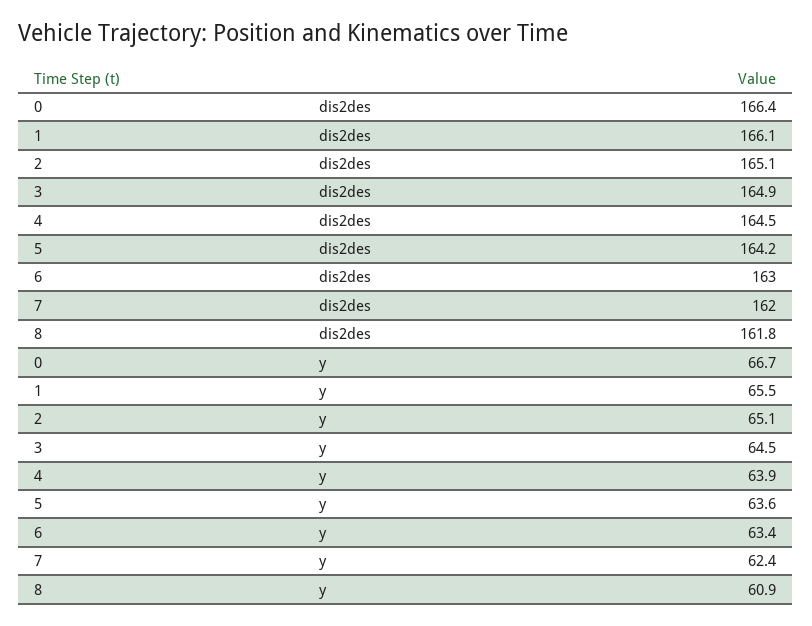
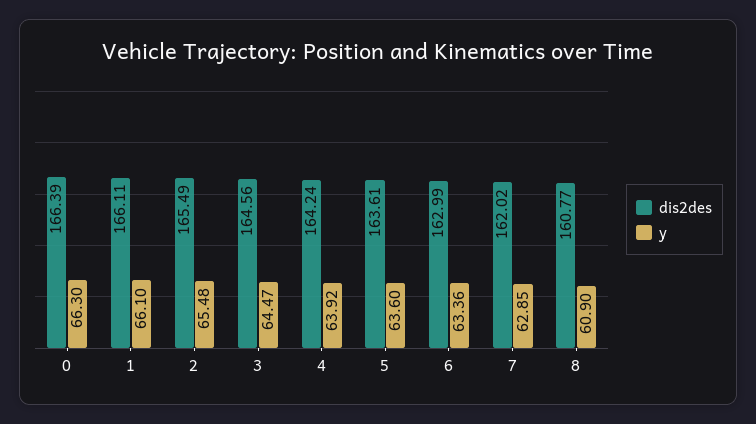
dis2des, 2: 165.1 -> 165.49
dis2des, 3: 164.9 -> 164.56
dis2des, 4: 164.5 -> 164.24
dis2des, 5: 164.2 -> 163.61
dis2des, 8: 161.8 -> 160.77
y, 0: 66.7 -> 66.3
y, 1: 65.5 -> 66.1
y, 2: 65.1 -> 65.48
y, 7: 62.4 -> 62.85

